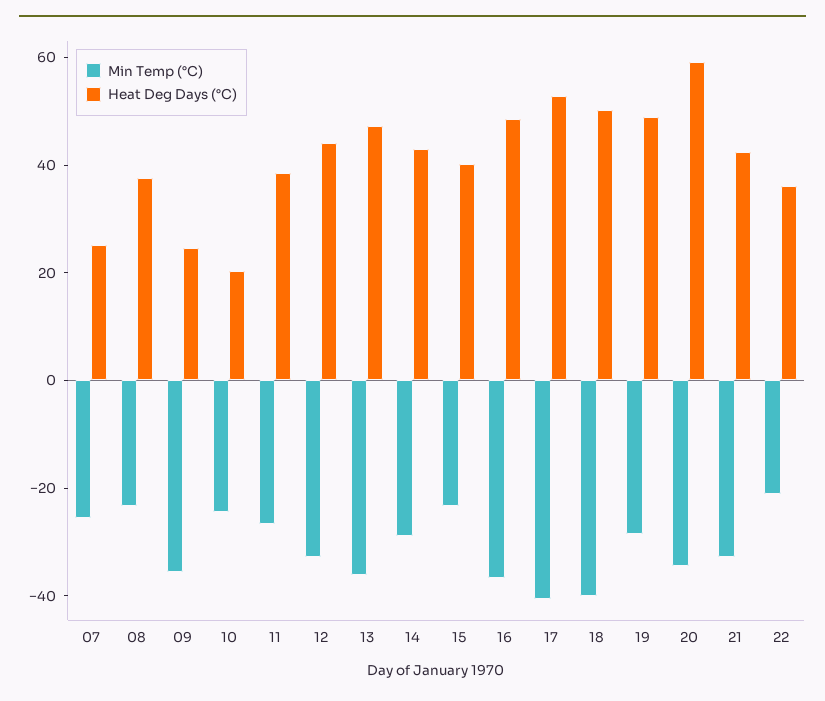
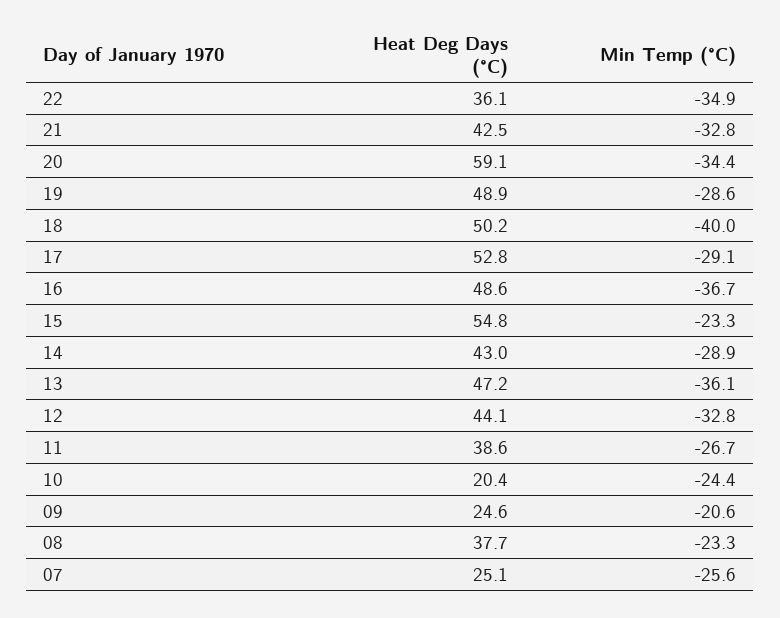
Min Temp (°C), 09: -35 -> -20.6
Heat Deg Days (°C), 15: 40 -> 54.8
Min Temp (°C), 17: -40 -> -29.1
Min Temp (°C), 22: -20 -> -34.9

